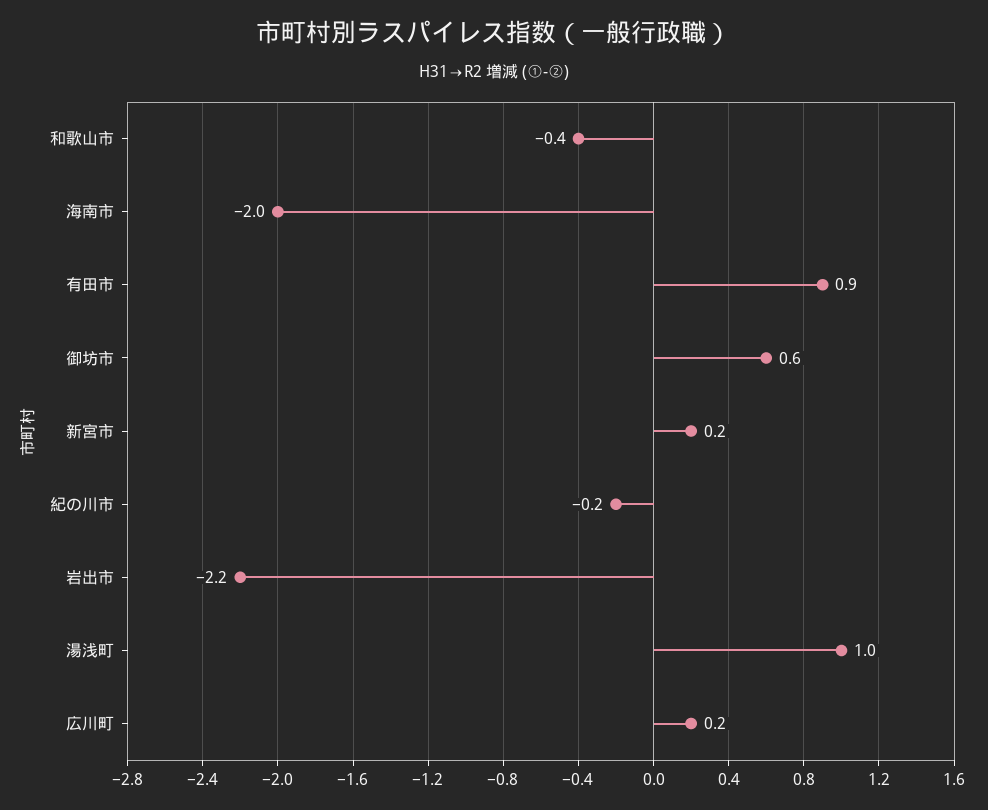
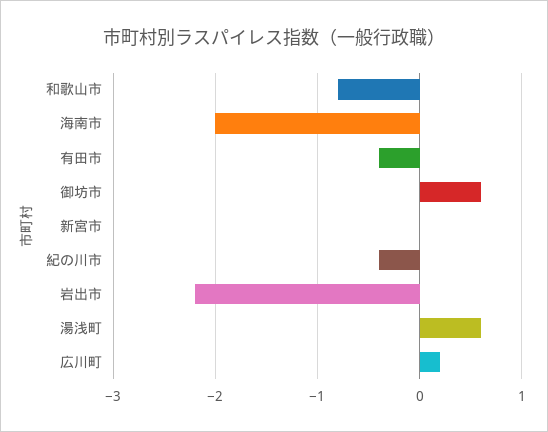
和歌山市: -0.4 -> -0.8
有田市: 0.9 -> -0.4
新宮市: 0.2 -> 0
紀の川市: -0.2 -> -0.4
湯浅町: 1 -> 0.6

